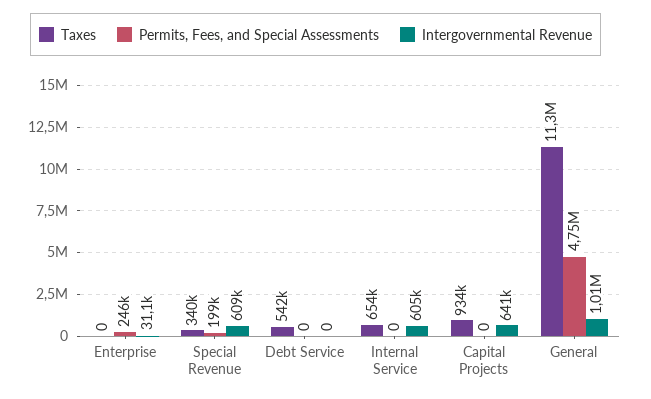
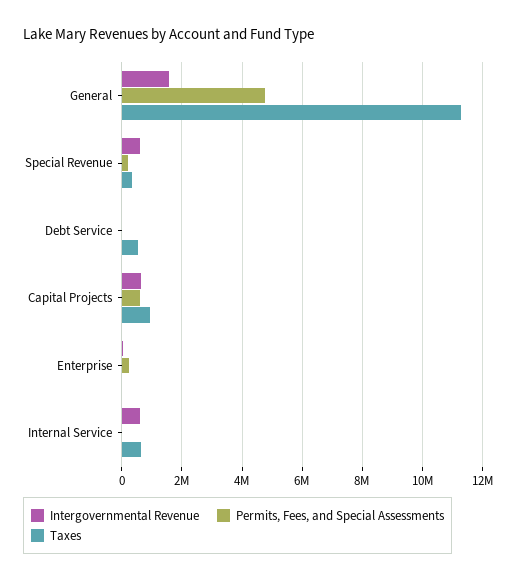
Permits, Fees, and Special Assessments, Capital Projects: 0 -> 600000
Intergovernmental Revenue, General: 1010000 -> 1600000

